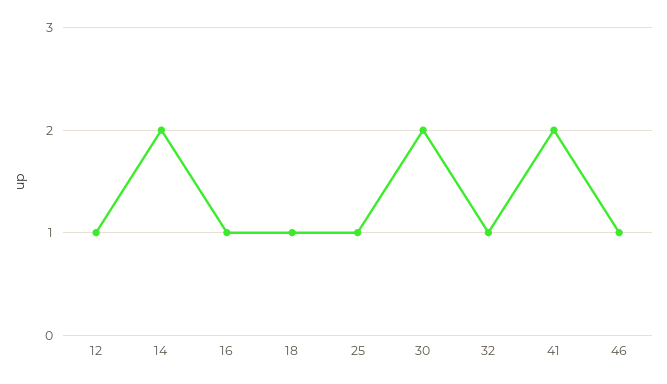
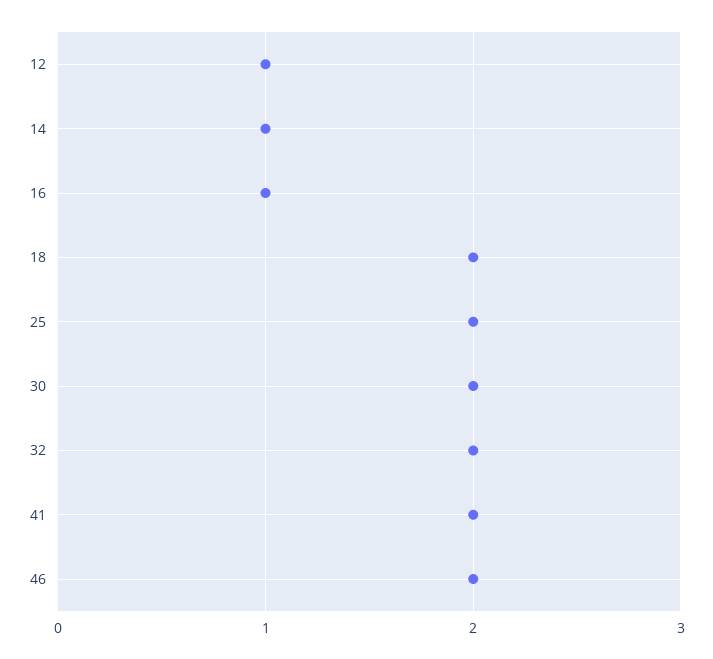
14: 2 -> 1
18: 1 -> 2
25: 1 -> 2
32: 1 -> 2
46: 1 -> 2

